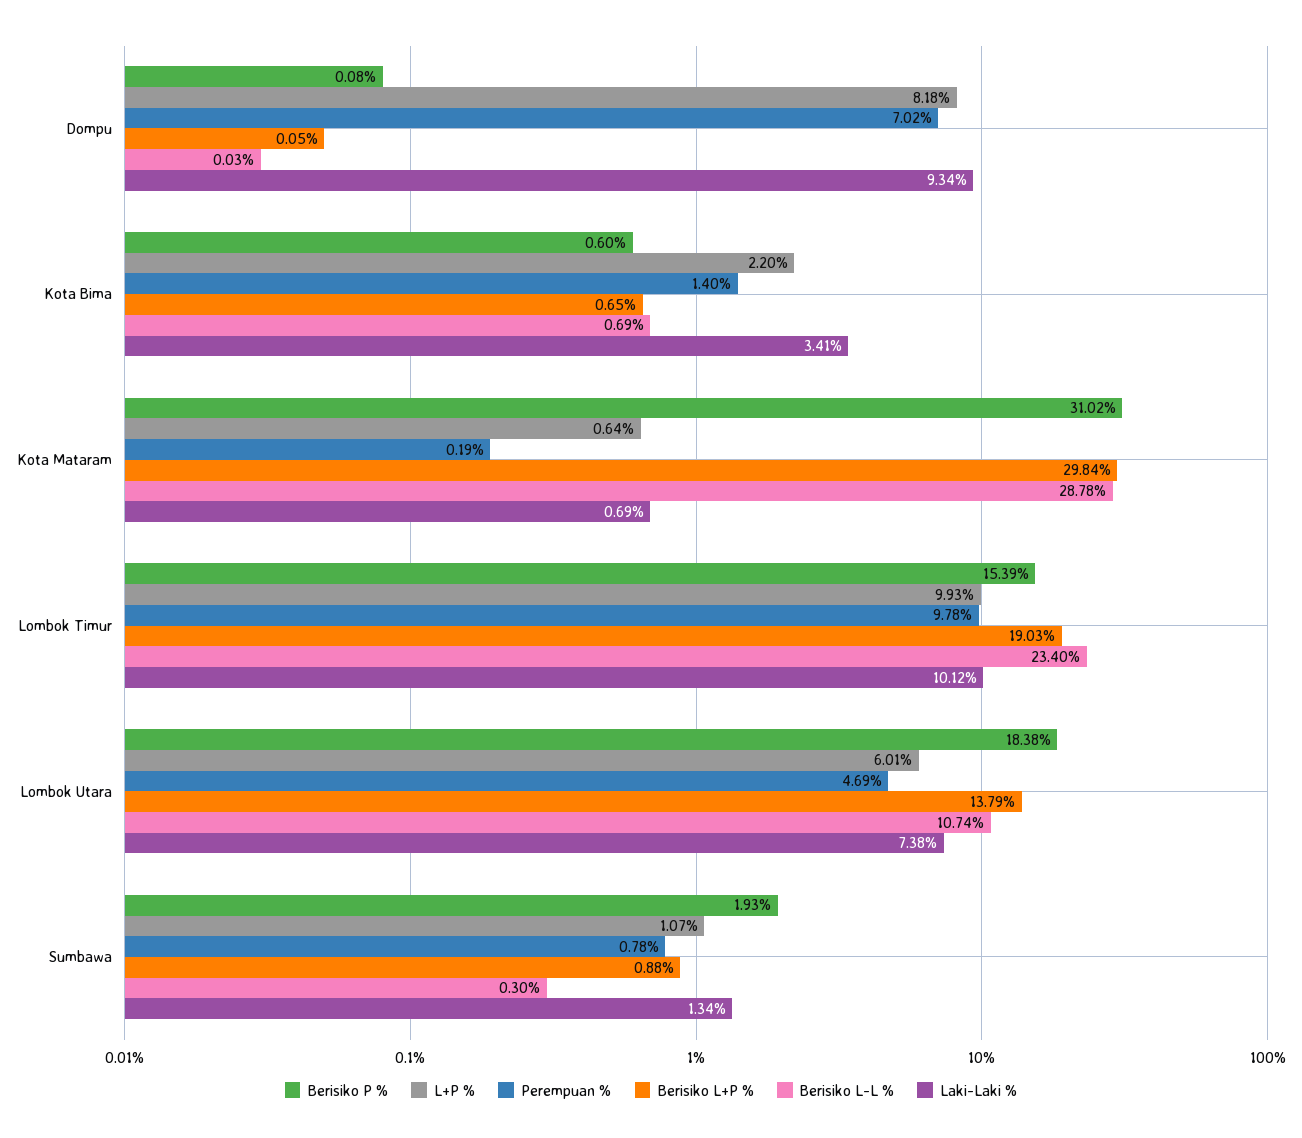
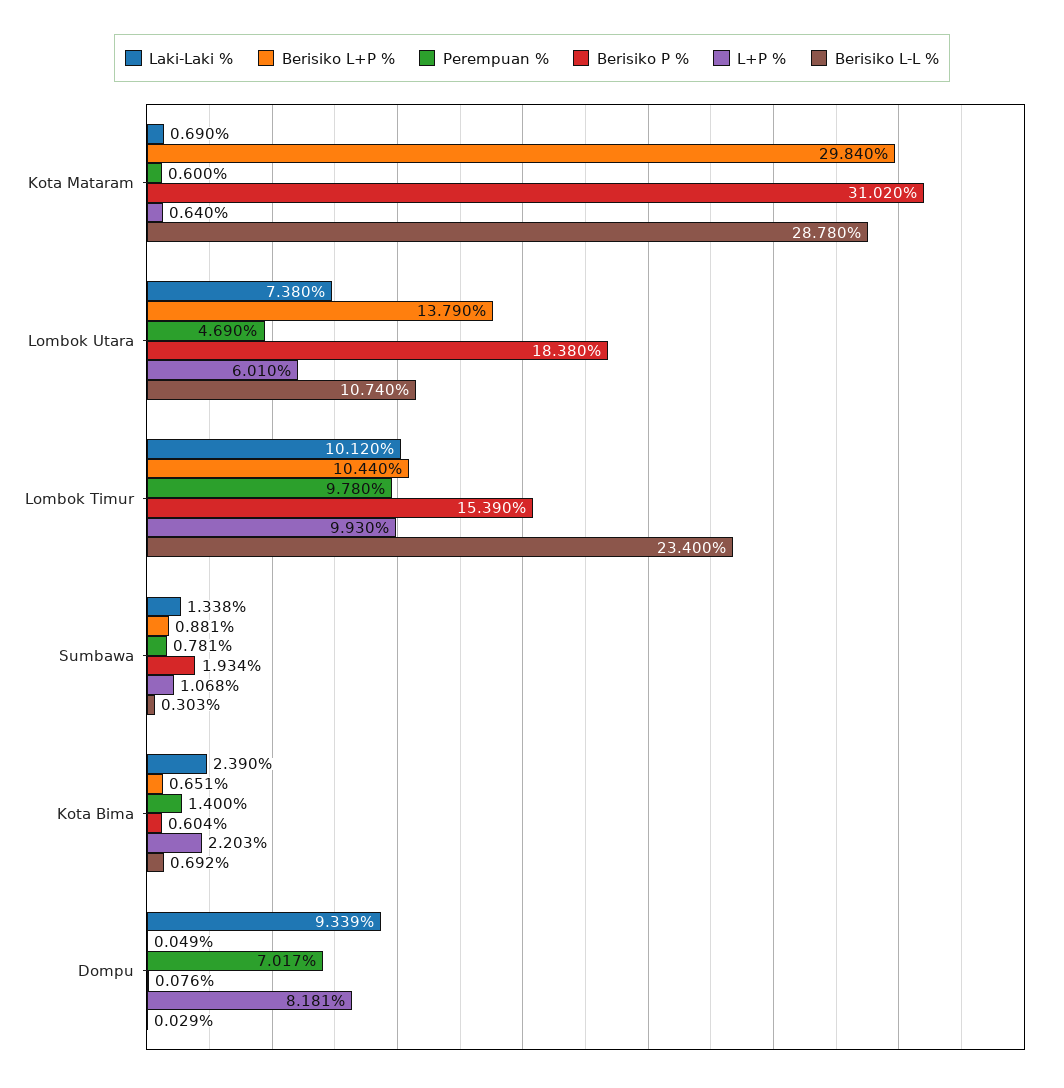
Laki-Laki %, Kota Bima: 3.41 -> 2.39
Perempuan %, Kota Mataram: 0.19 -> 0.6
Berisiko L+P %, Lombok Timur: 19.03 -> 10.44

